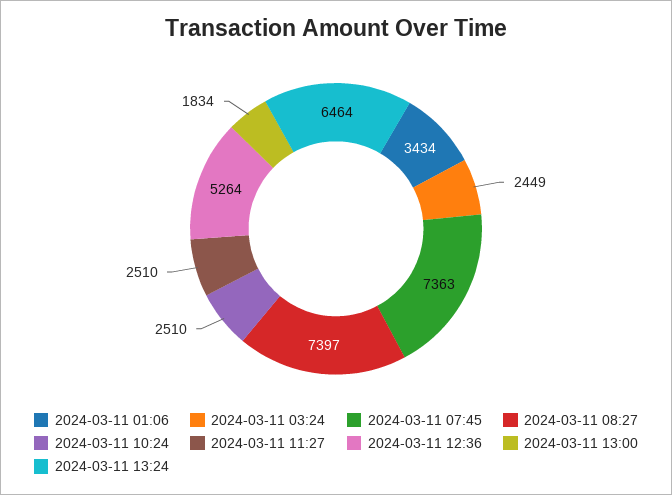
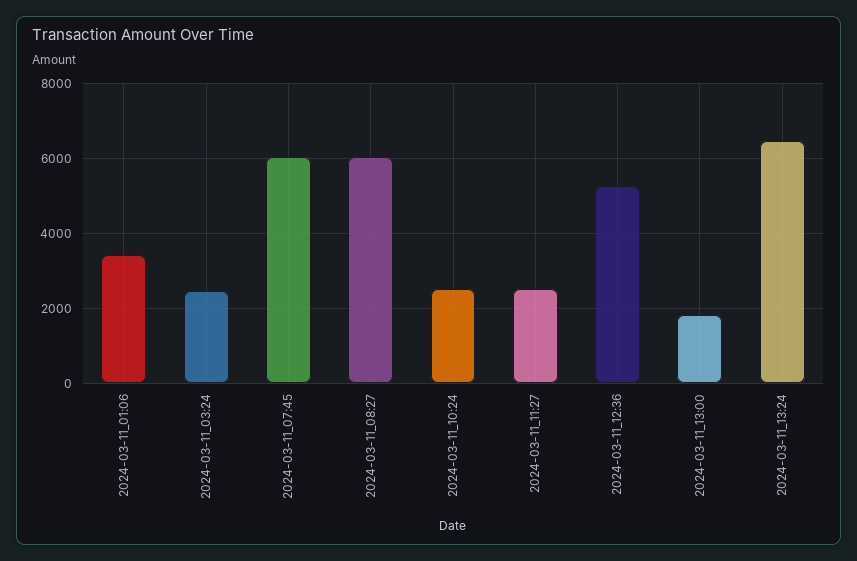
2024-03-11 07:45: 7363 -> 6000
2024-03-11 08:27: 7397 -> 6000

